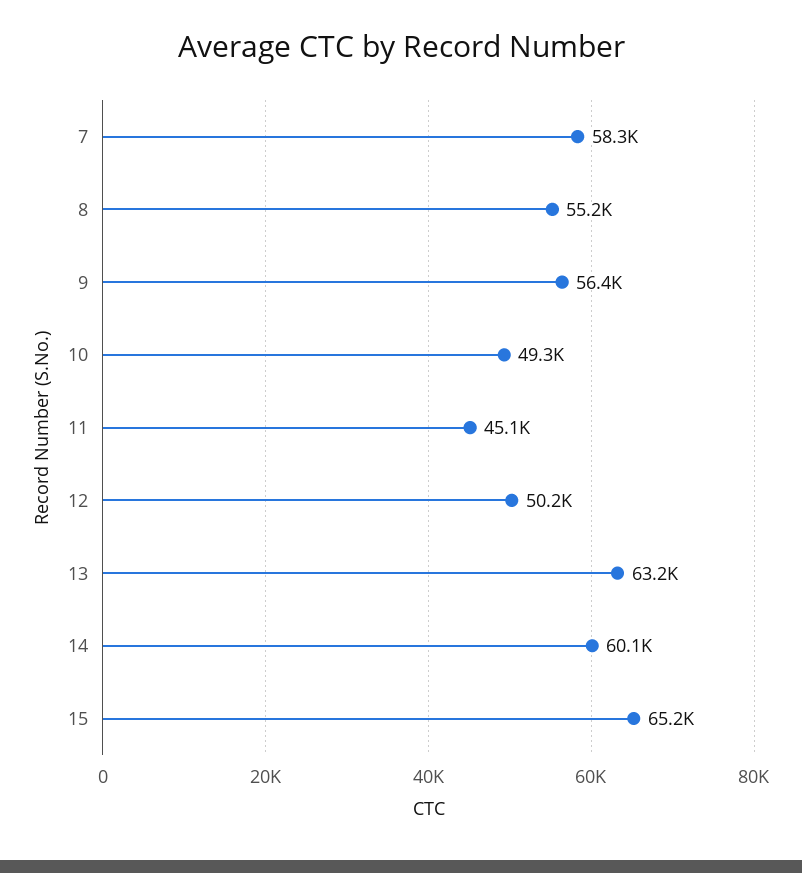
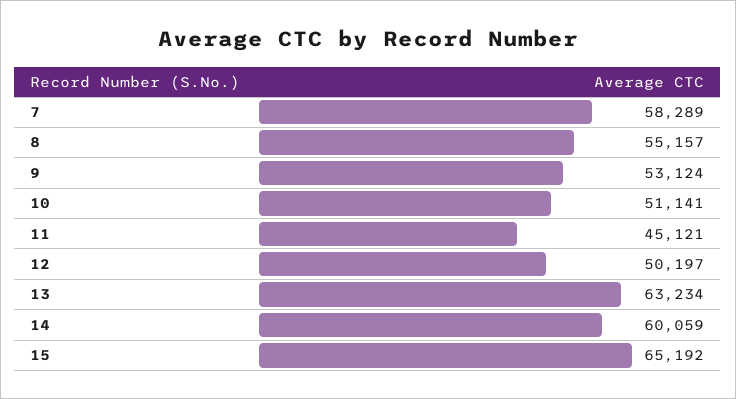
9: 56400 -> 53124
10: 49300 -> 51141

